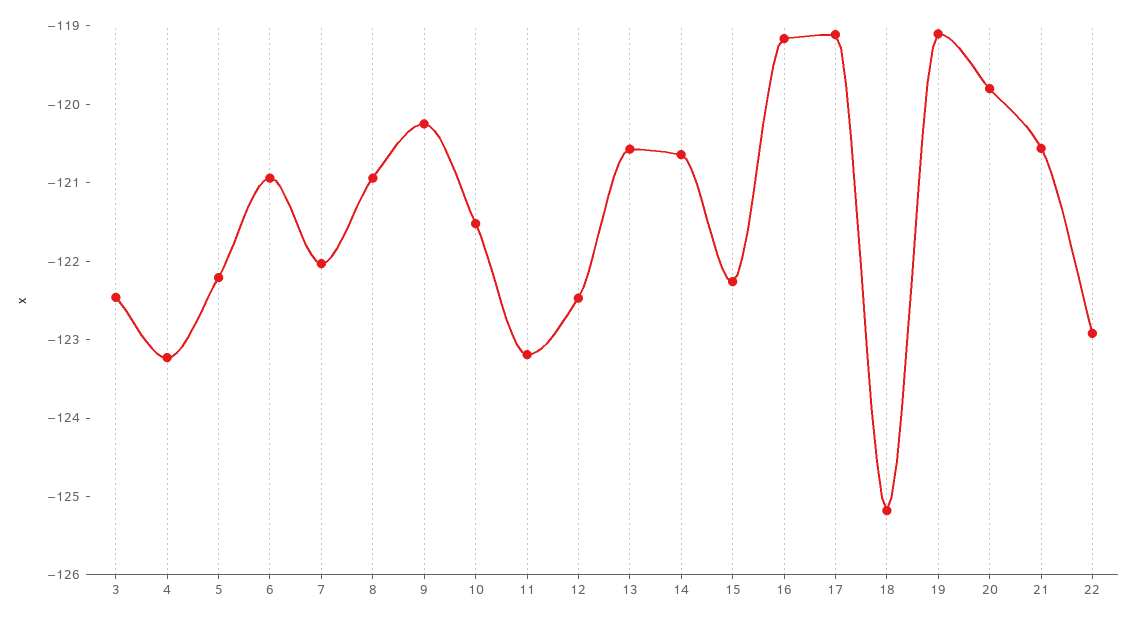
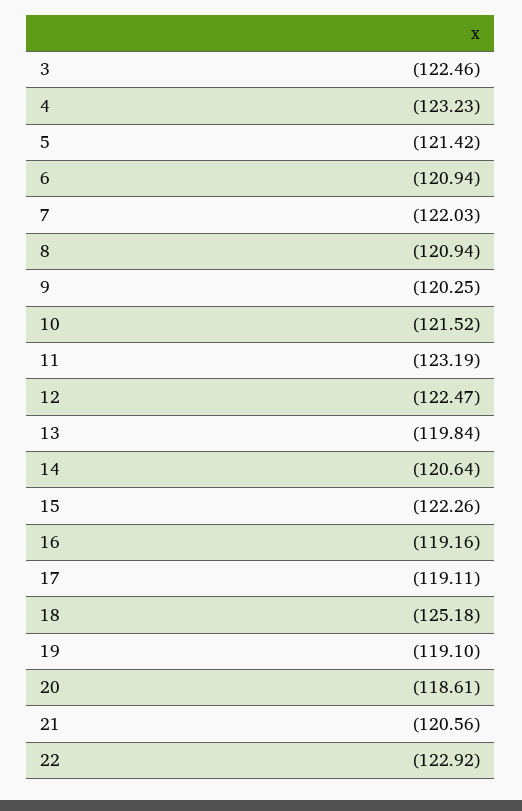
5: -122.2 -> -121.42
13: -120.6 -> -119.84
20: -119.8 -> -118.61

